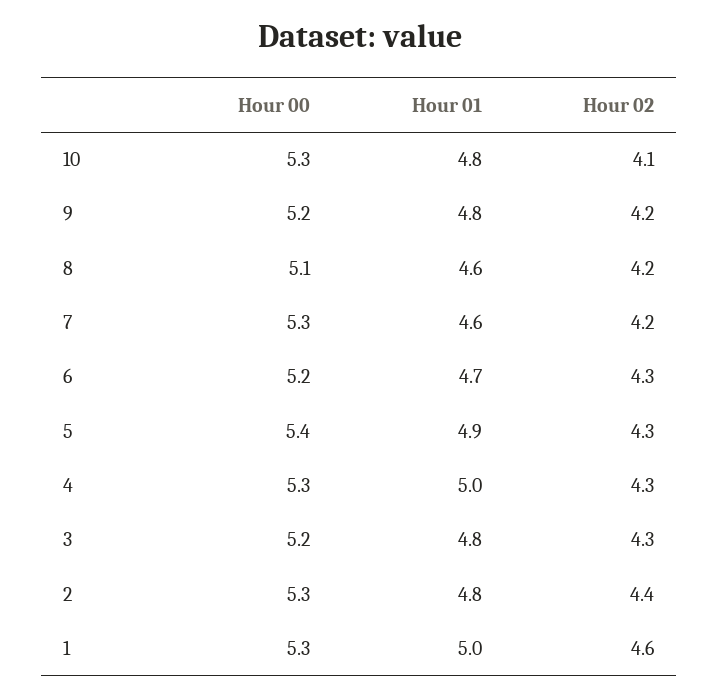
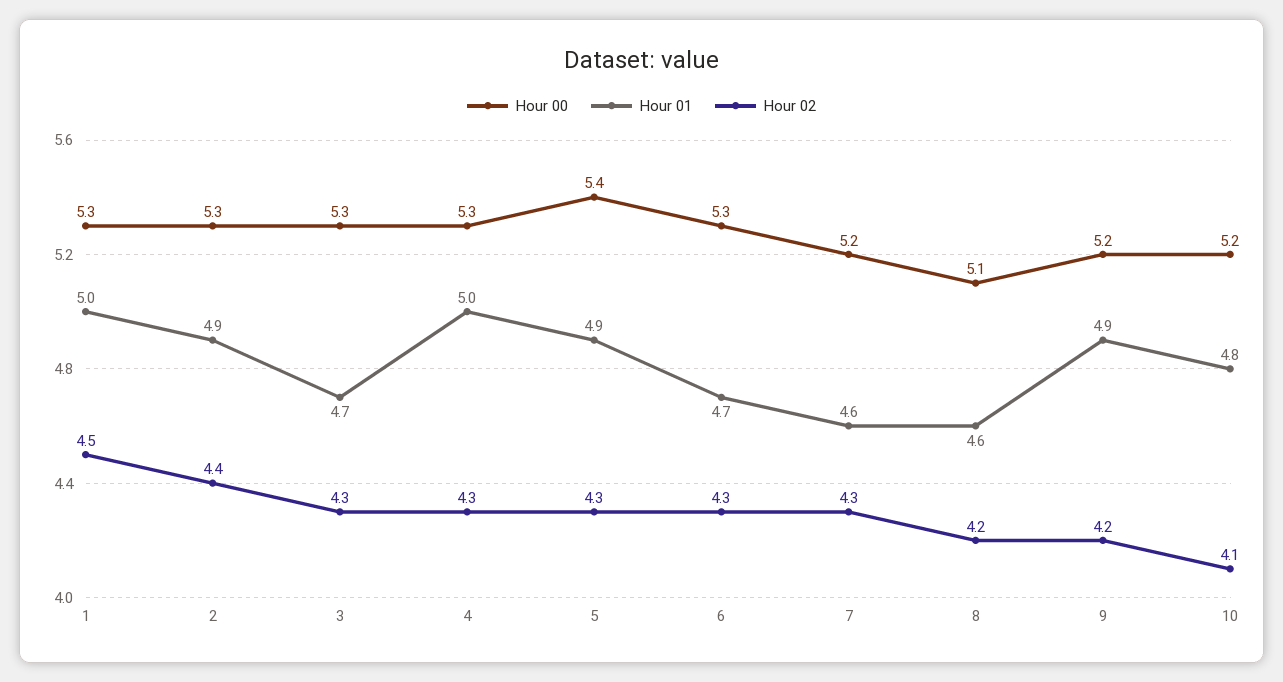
Hour 00, 10: 5.3 -> 5.2
Hour 01, 9: 4.8 -> 4.9
Hour 00, 7: 5.3 -> 5.2
Hour 02, 7: 4.2 -> 4.3
Hour 00, 6: 5.2 -> 5.3
Hour 00, 3: 5.2 -> 5.3
Hour 01, 3: 4.8 -> 4.7
Hour 01, 2: 4.8 -> 4.9
Hour 02, 1: 4.6 -> 4.5

